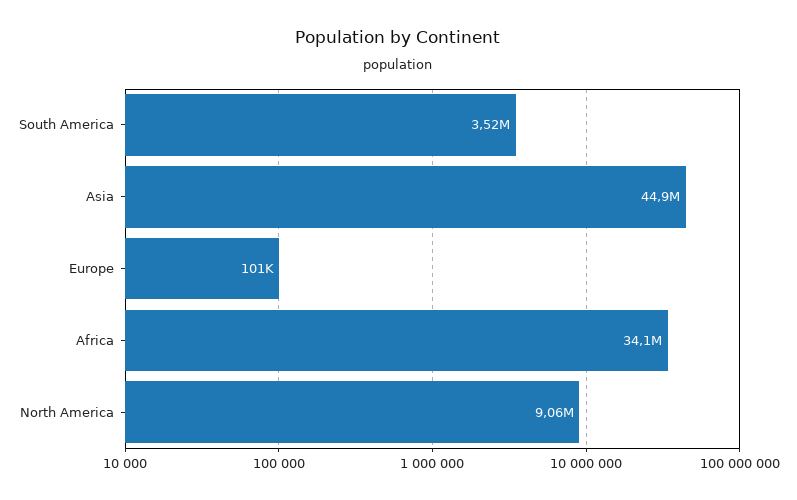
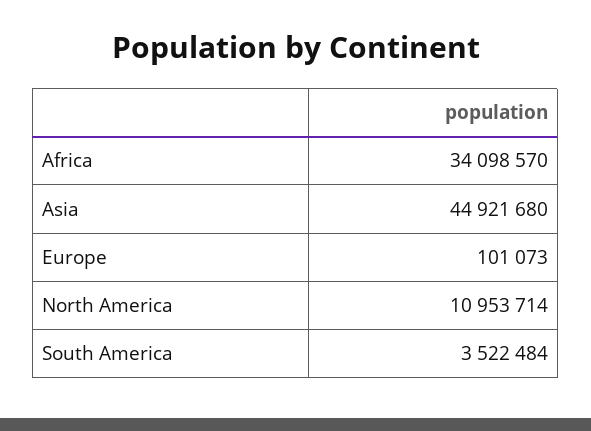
North America: 9060000 -> 10953714

